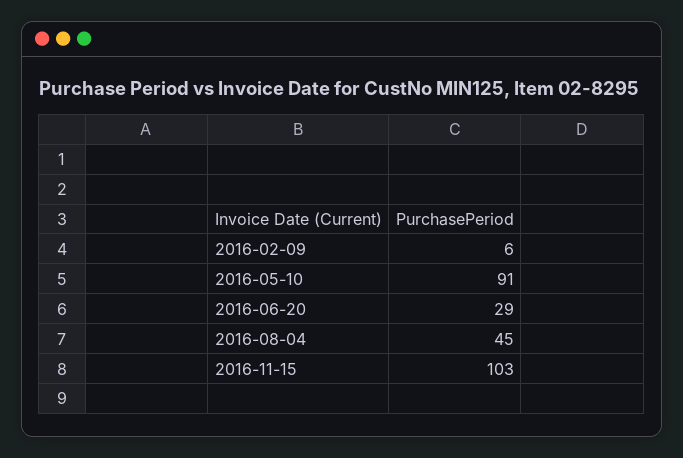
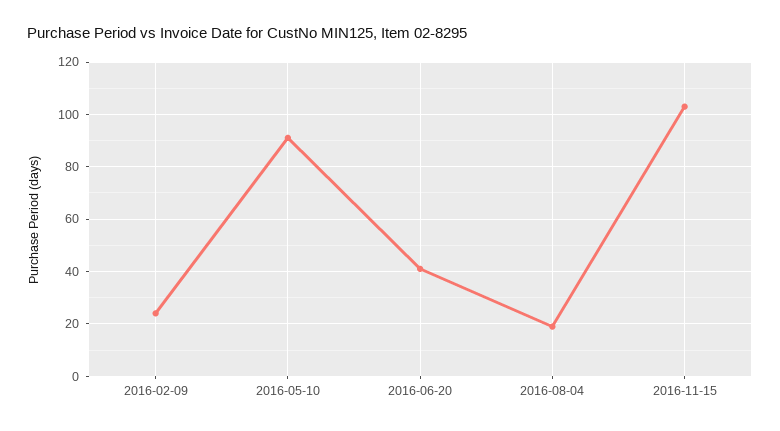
2016-02-09: 6 -> 25
2016-06-20: 29 -> 40
2016-08-04: 45 -> 20

